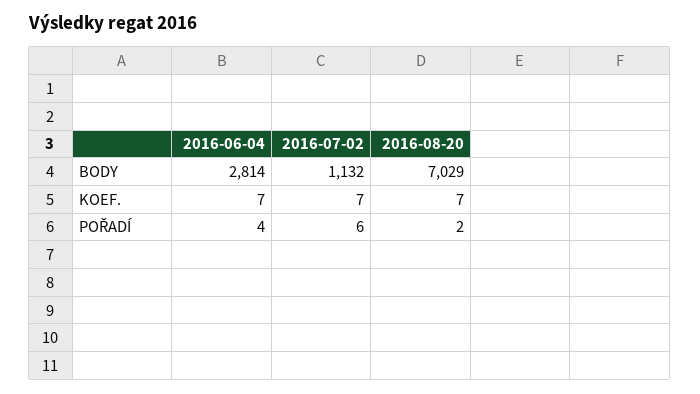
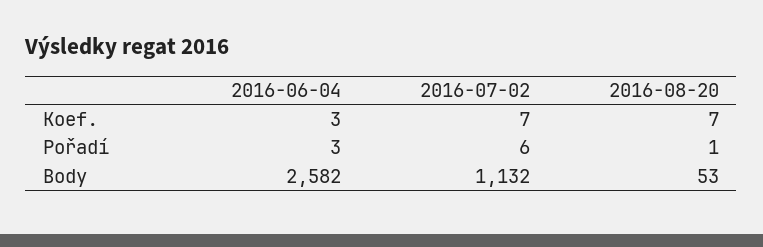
2016-06-04, BODY: 2814 -> 2582
2016-08-20, BODY: 7029 -> 53
2016-06-04, KOEF.: 7 -> 3
2016-06-04, POŘADÍ: 4 -> 3
2016-08-20, POŘADÍ: 2 -> 1

